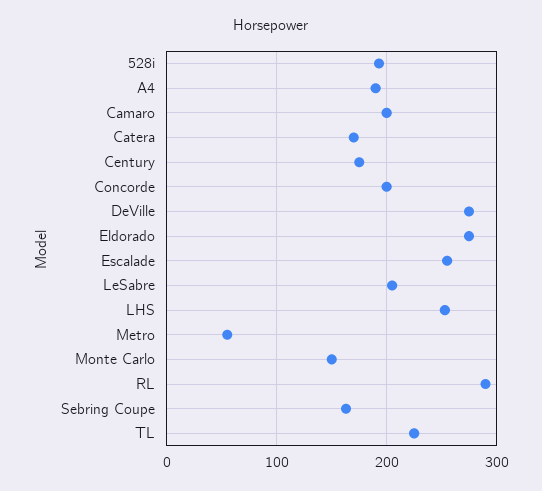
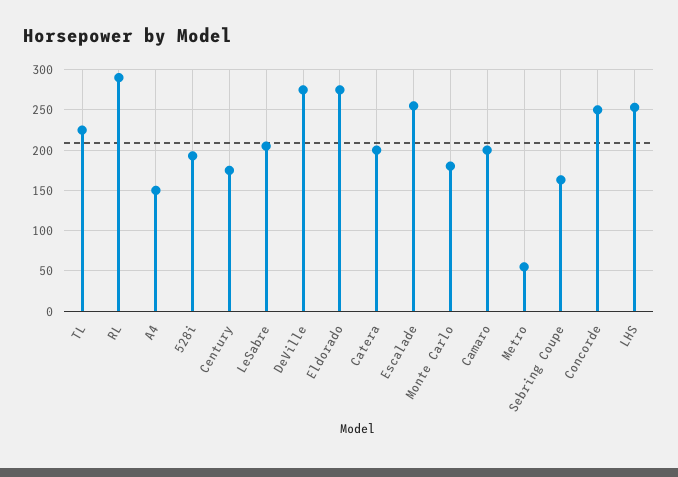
A4: 190 -> 150
Catera: 170 -> 200
Concorde: 200 -> 250
Monte Carlo: 150 -> 180

